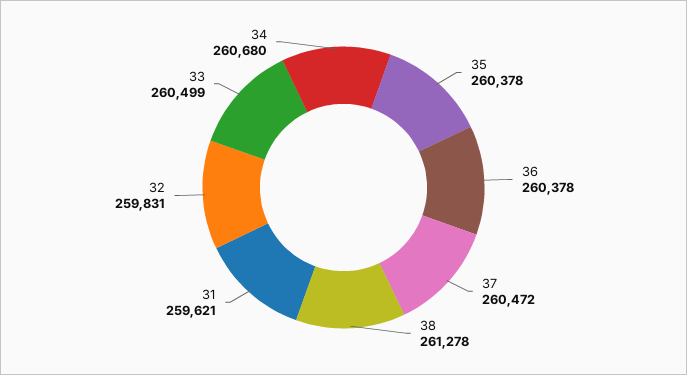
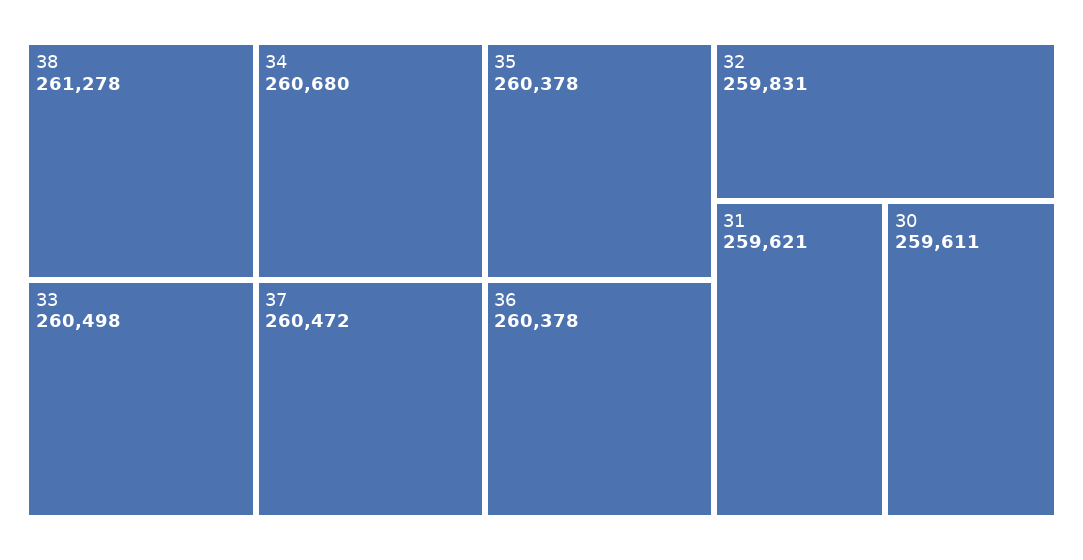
33: 260499 -> 260498
30: none -> 259611

